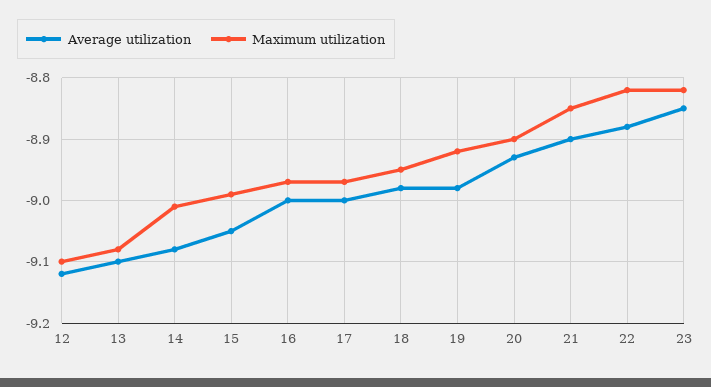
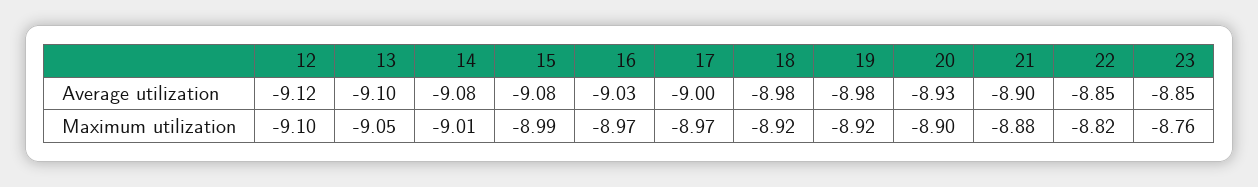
Maximum utilization, 13: -9.08 -> -9.05
Average utilization, 15: -9.05 -> -9.08
Average utilization, 16: -9 -> -9.03
Maximum utilization, 18: -8.95 -> -8.92
Maximum utilization, 21: -8.85 -> -8.88
Average utilization, 22: -8.88 -> -8.85
Maximum utilization, 23: -8.82 -> -8.76

